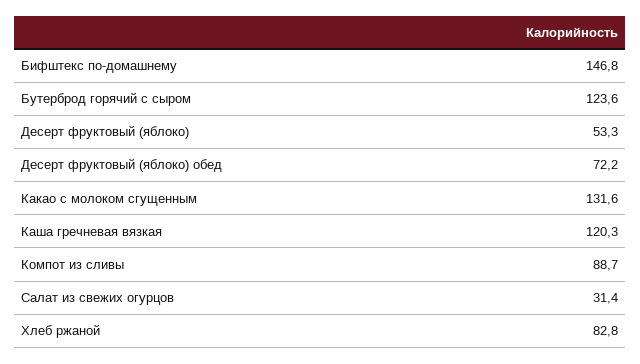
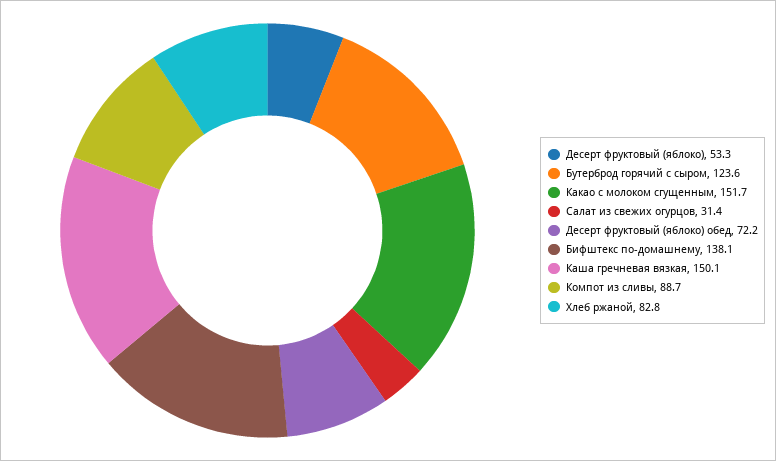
Бифштекс по-домашнему: 146.8 -> 138.1
Какао с молоком сгущенным: 131.6 -> 151.7
Каша гречневая вязкая: 120.3 -> 150.1

